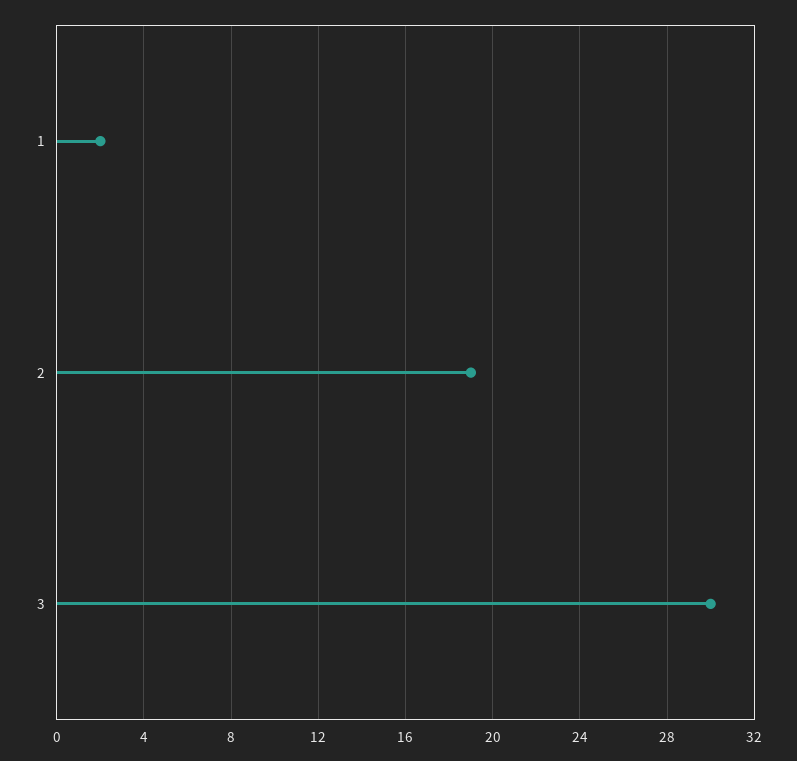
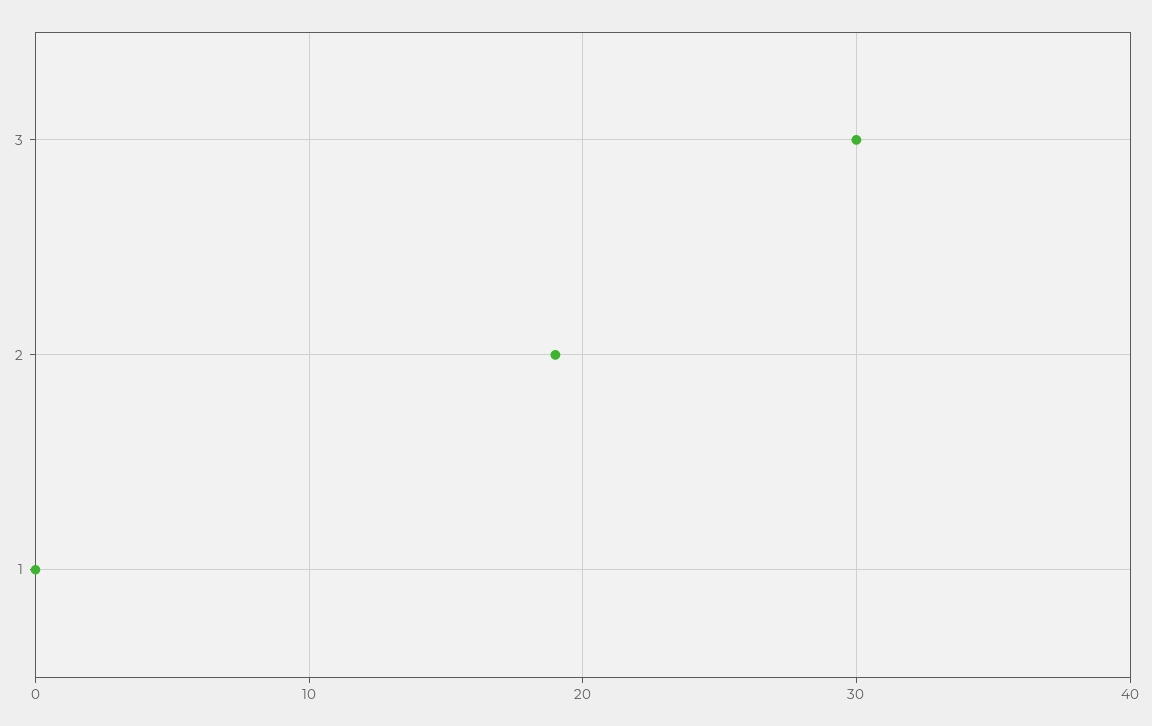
1: 2 -> 0

